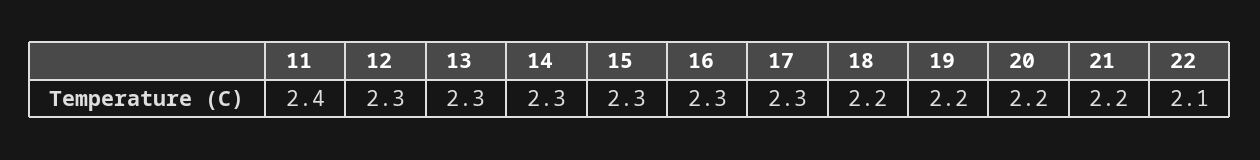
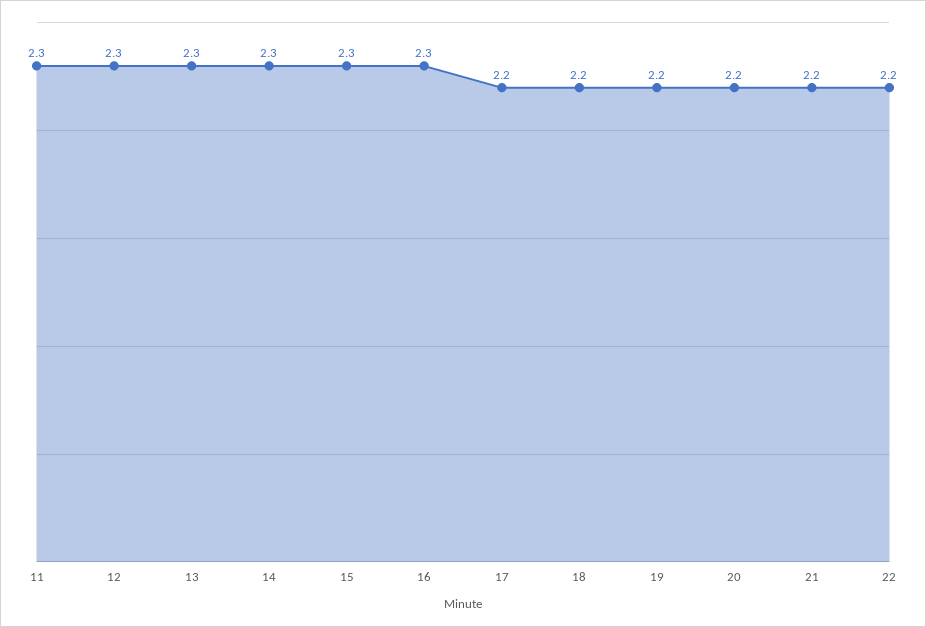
11: 2.4 -> 2.3
17: 2.3 -> 2.2
22: 2.1 -> 2.2

